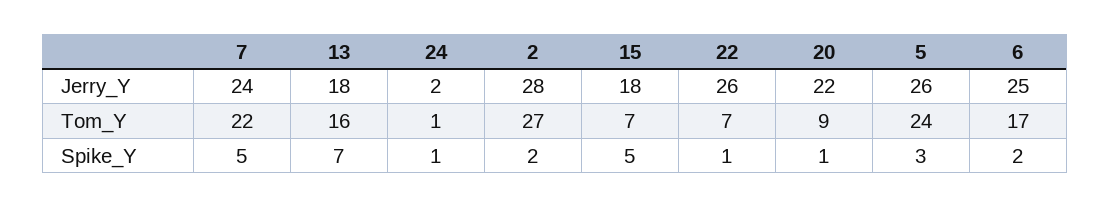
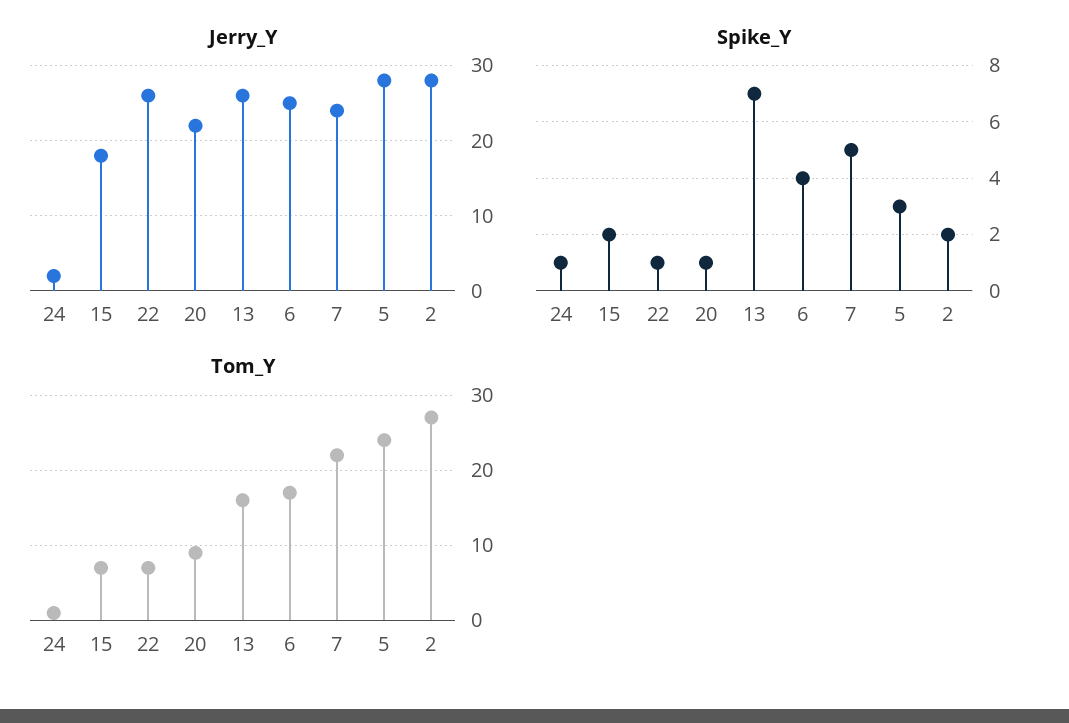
Jerry_Y, 13: 18 -> 26
Jerry_Y, 5: 26 -> 28
Spike_Y, 15: 5 -> 2
Spike_Y, 6: 2 -> 4

